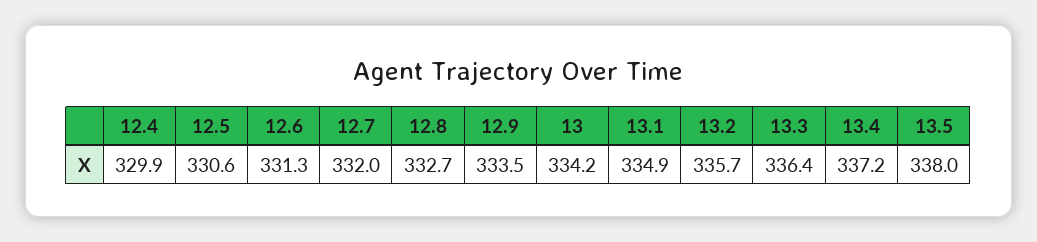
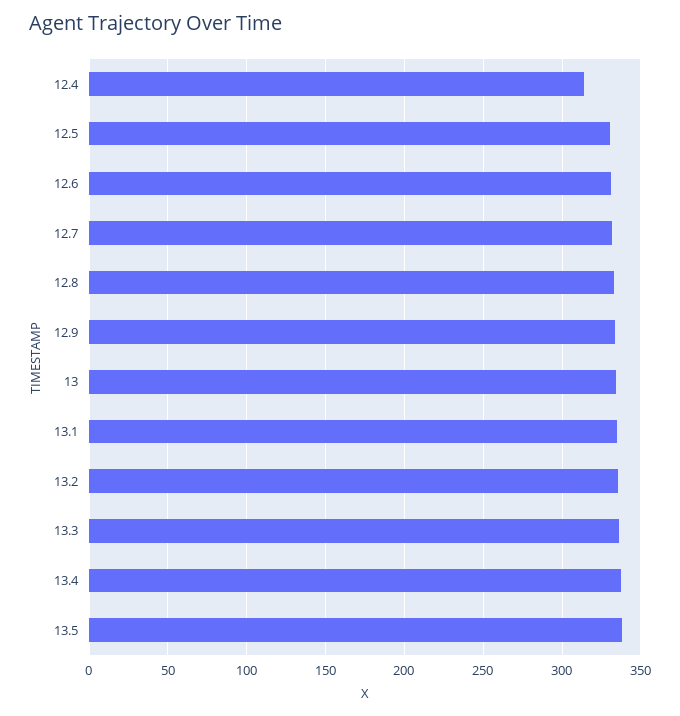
12.4: 329.9 -> 315

